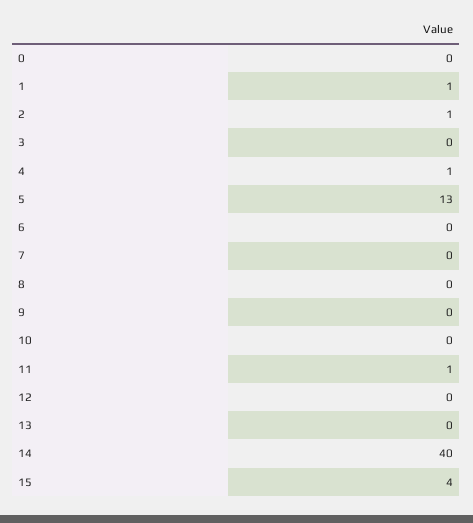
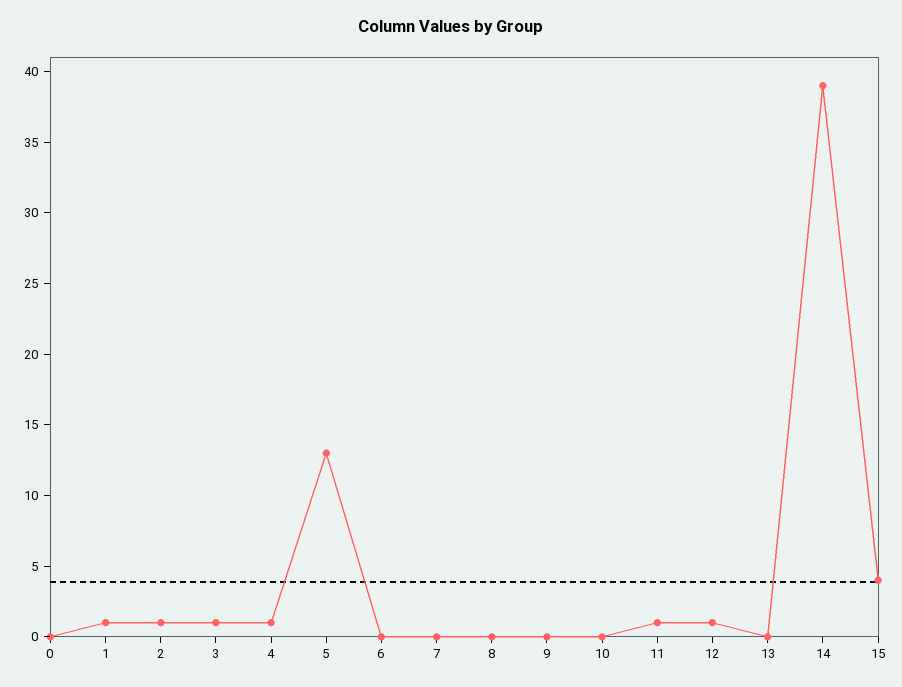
3: 0 -> 1
12: 0 -> 1
14: 40 -> 39

